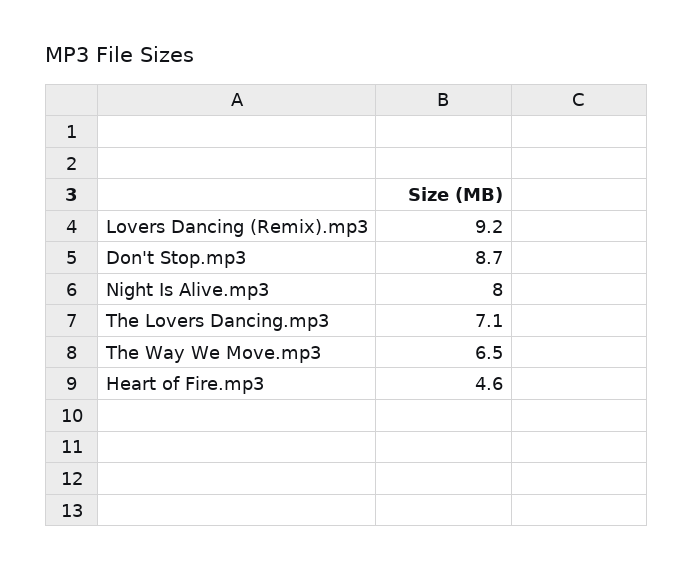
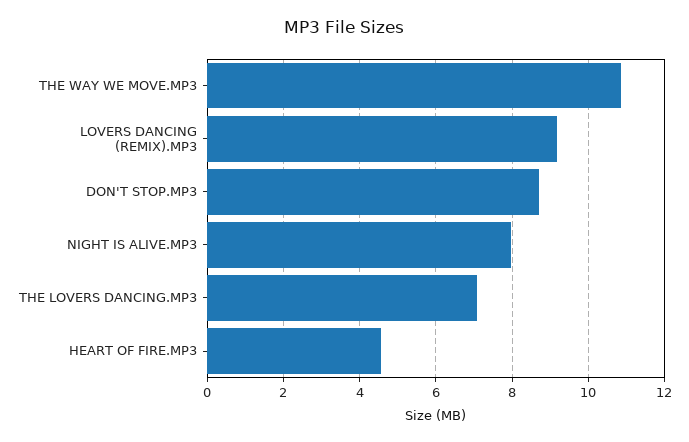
The Way We Move.mp3: 6.5 -> 10.8

